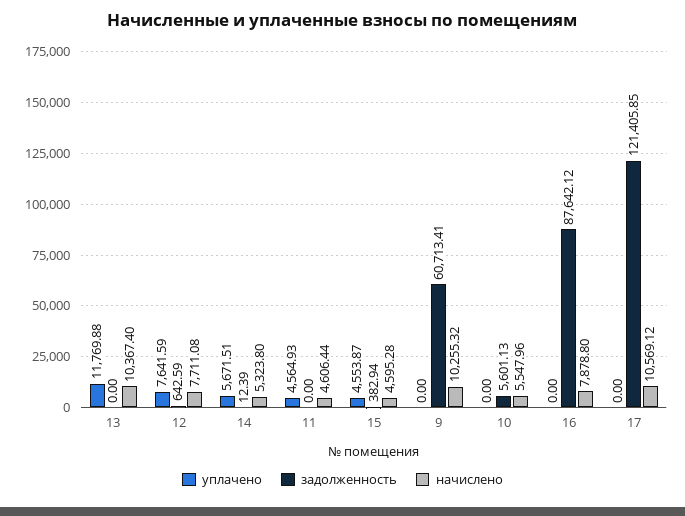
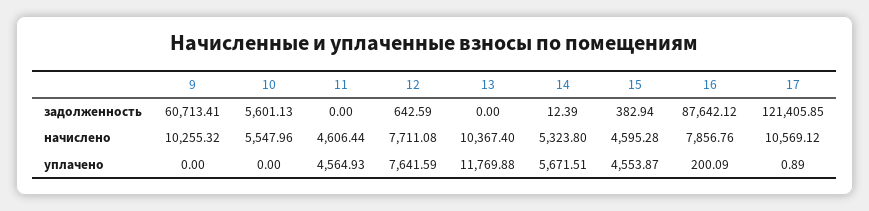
уплачено, 16: 0 -> 200.09
начислено, 16: 7878.8 -> 7856.76
уплачено, 17: 0 -> 0.89

